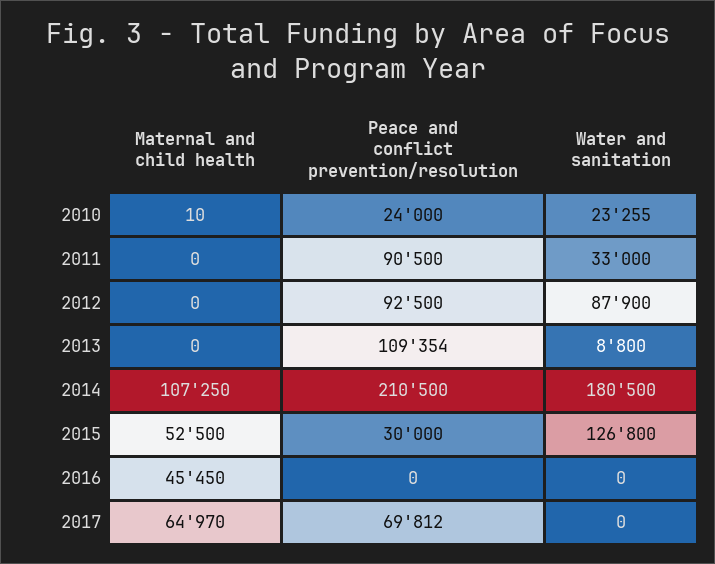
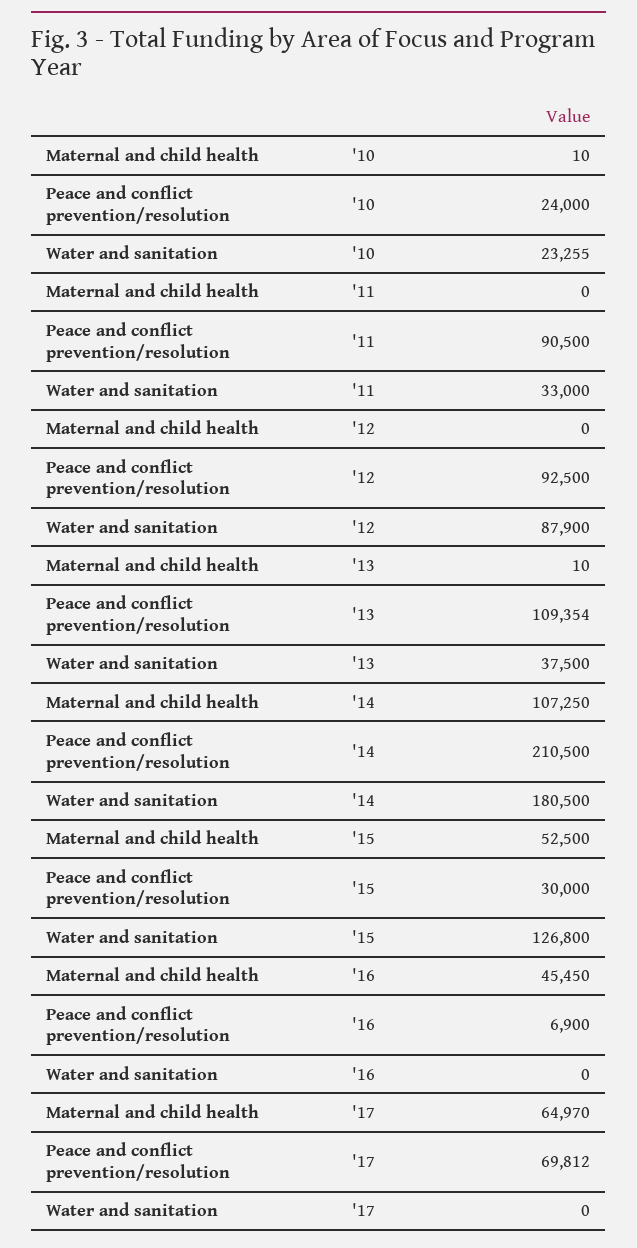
Maternal and child health, 2013: 0 -> 10
Water and sanitation, 2013: 8800 -> 37500
Peace and conflict prevention/resolution, 2016: 0 -> 6900

